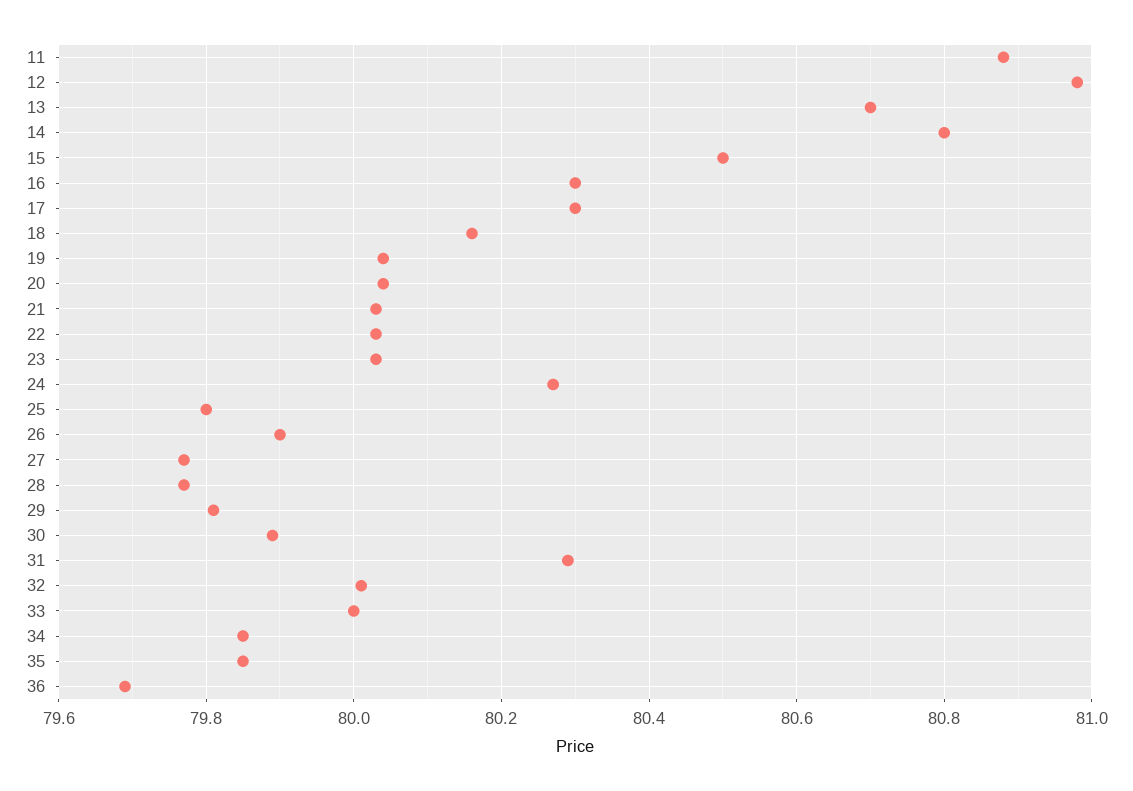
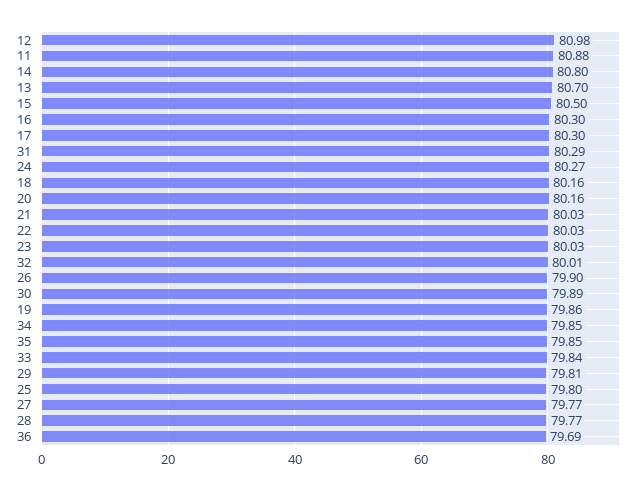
19: 80.05 -> 79.86
20: 80.05 -> 80.16
33: 80 -> 79.84

